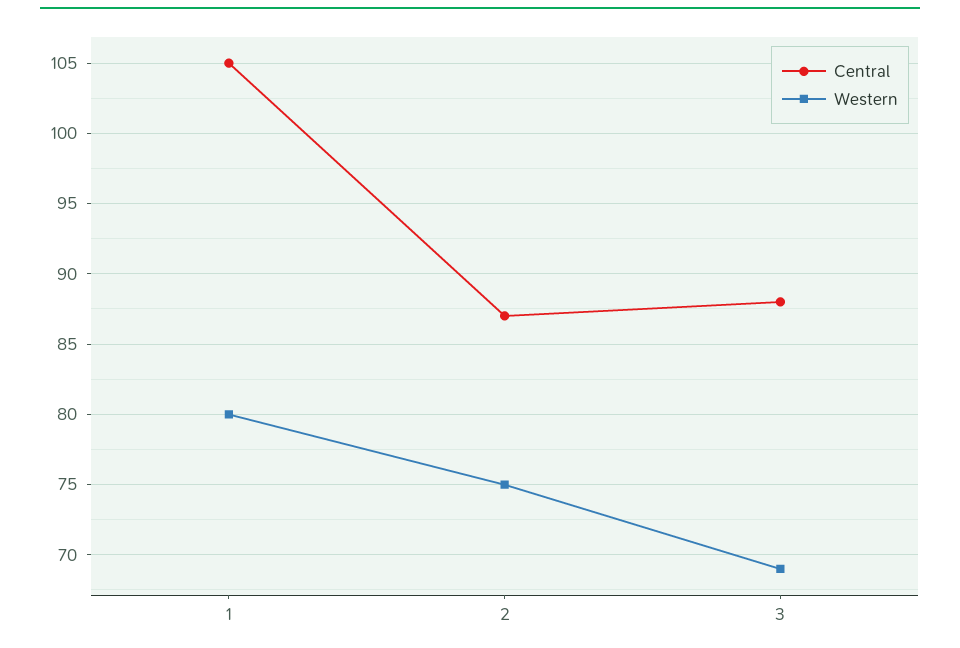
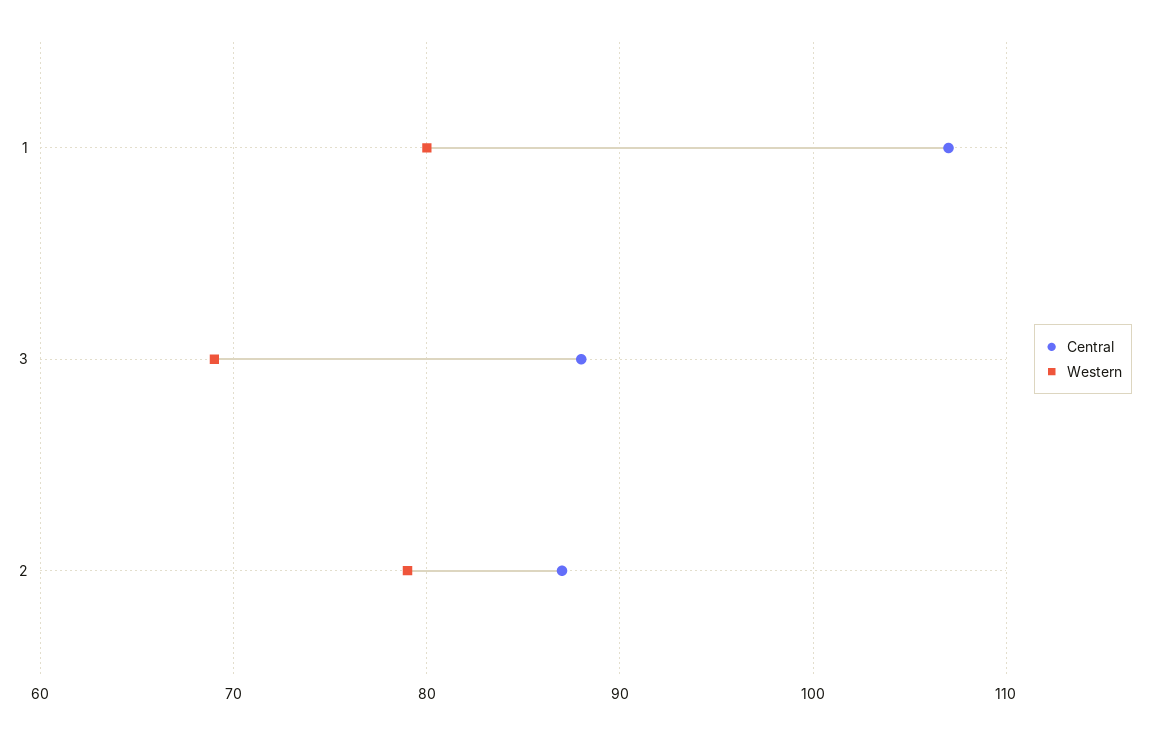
Central, 1: 105 -> 107
Western, 2: 75 -> 79

